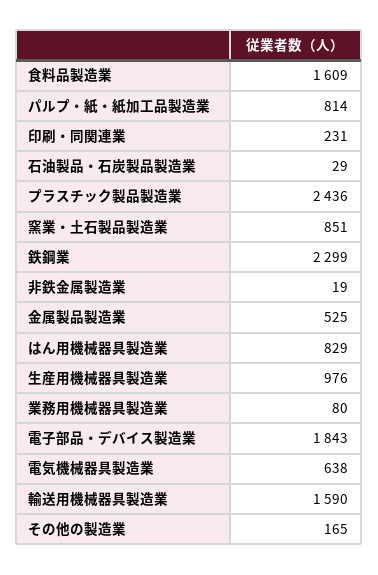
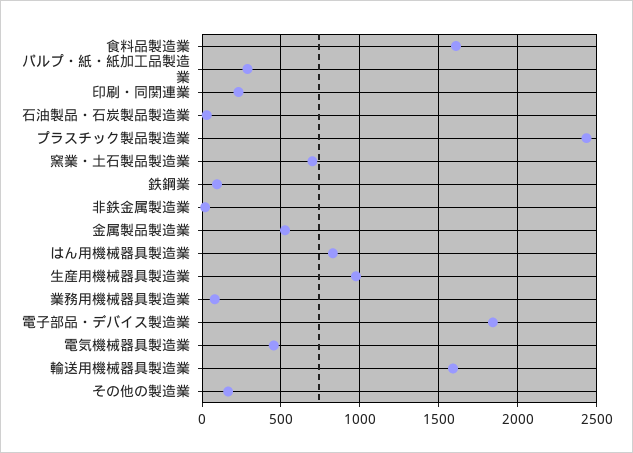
パルプ・紙・紙加工品製造業: 814 -> 300
窯業・土石製品製造業: 851 -> 700
鉄鋼業: 2299 -> 100
電気機械器具製造業: 638 -> 450

